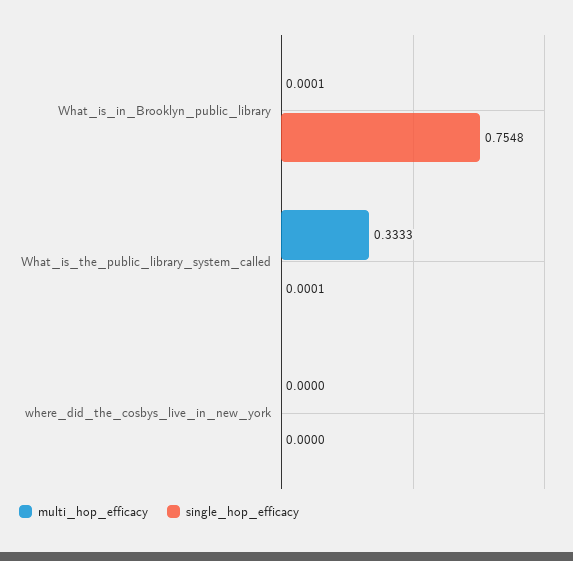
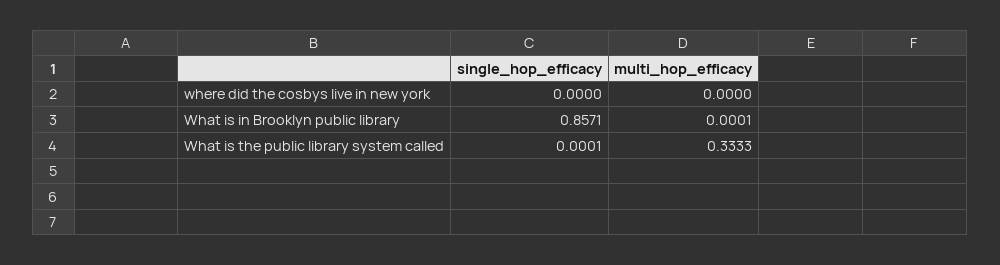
single_hop_efficacy, What_is_in_Brooklyn_public_library: 0.7548 -> 0.8571

